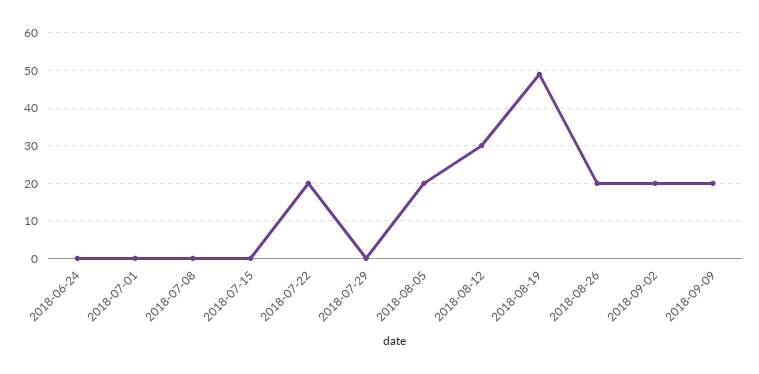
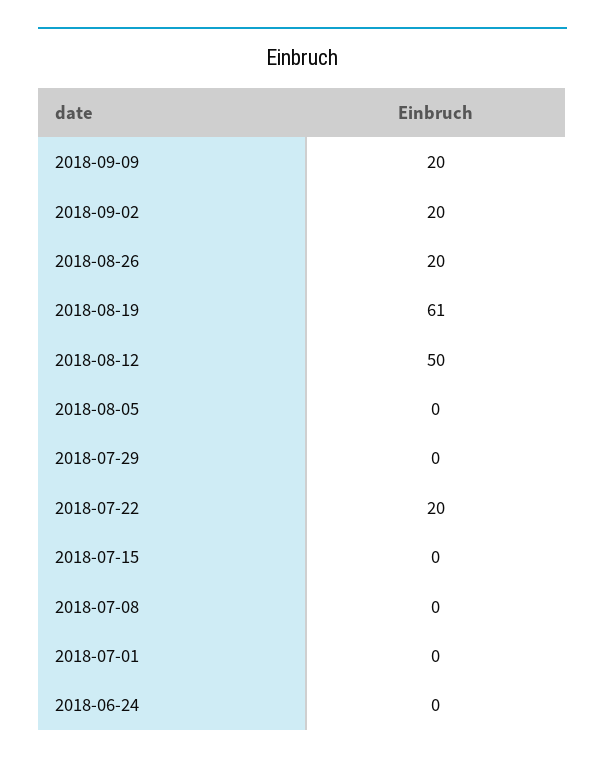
2018-08-05: 20 -> 0
2018-08-12: 30 -> 50
2018-08-19: 50 -> 61

